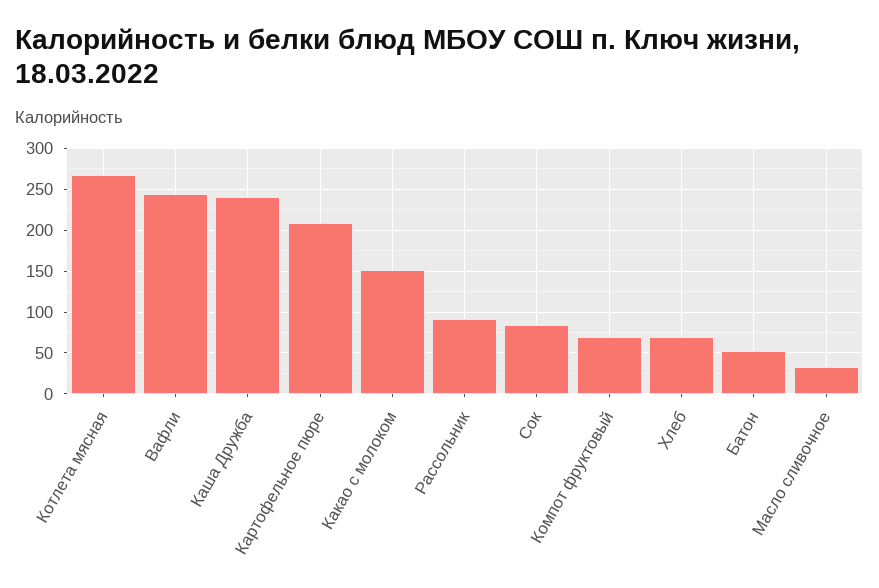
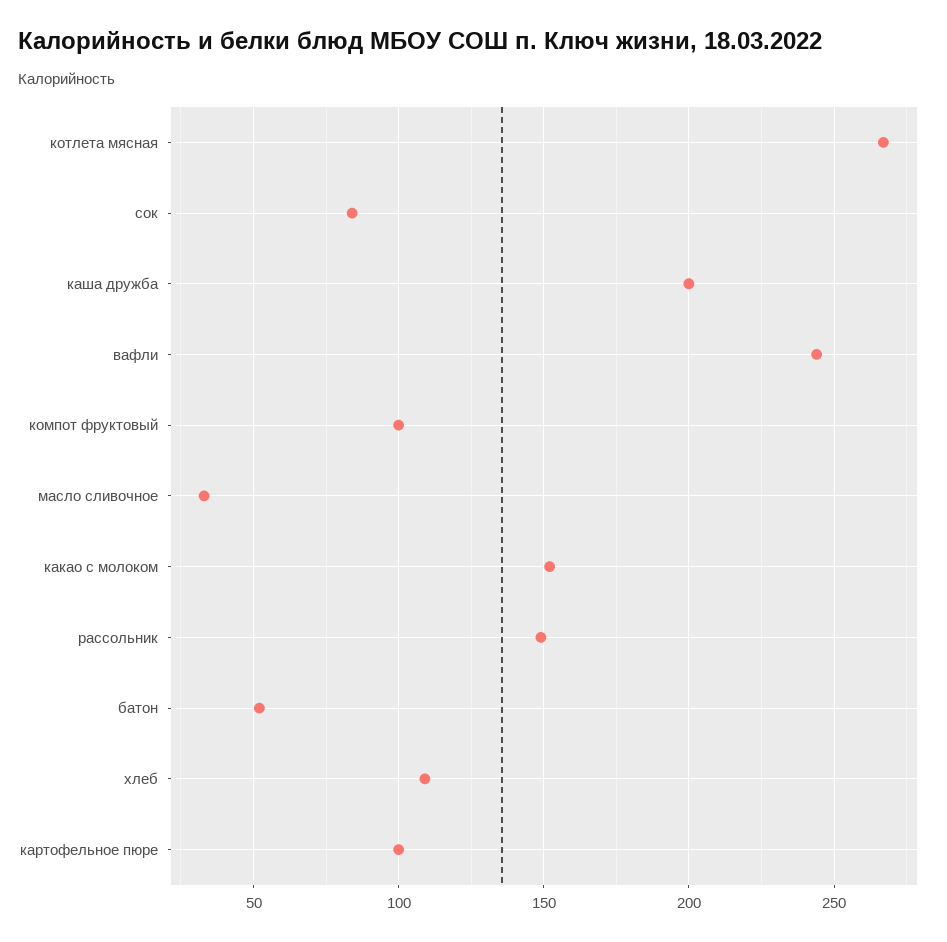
Каша Дружба: 240 -> 200
Картофельное пюре: 210 -> 100
Рассольник: 90 -> 150
Компот фруктовый: 70 -> 100
Хлеб: 70 -> 110

